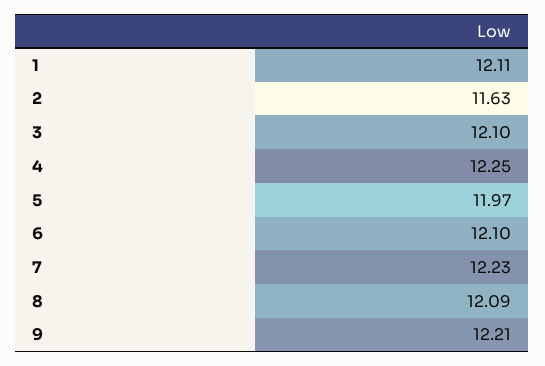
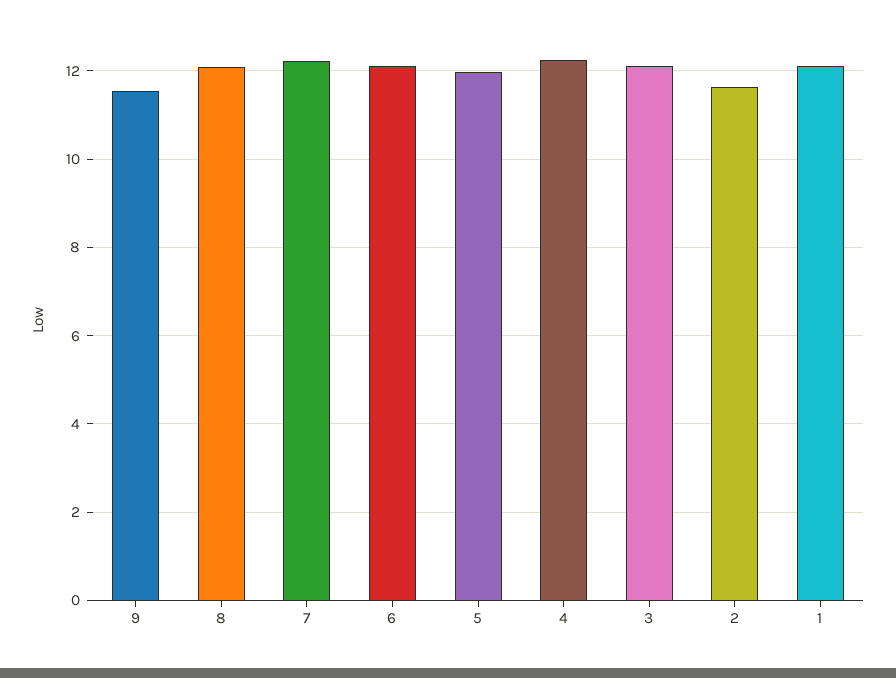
9: 12.21 -> 11.6

